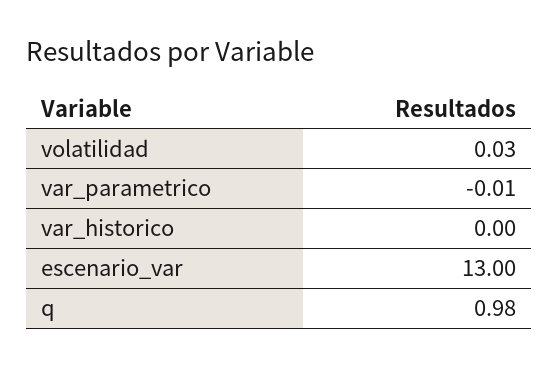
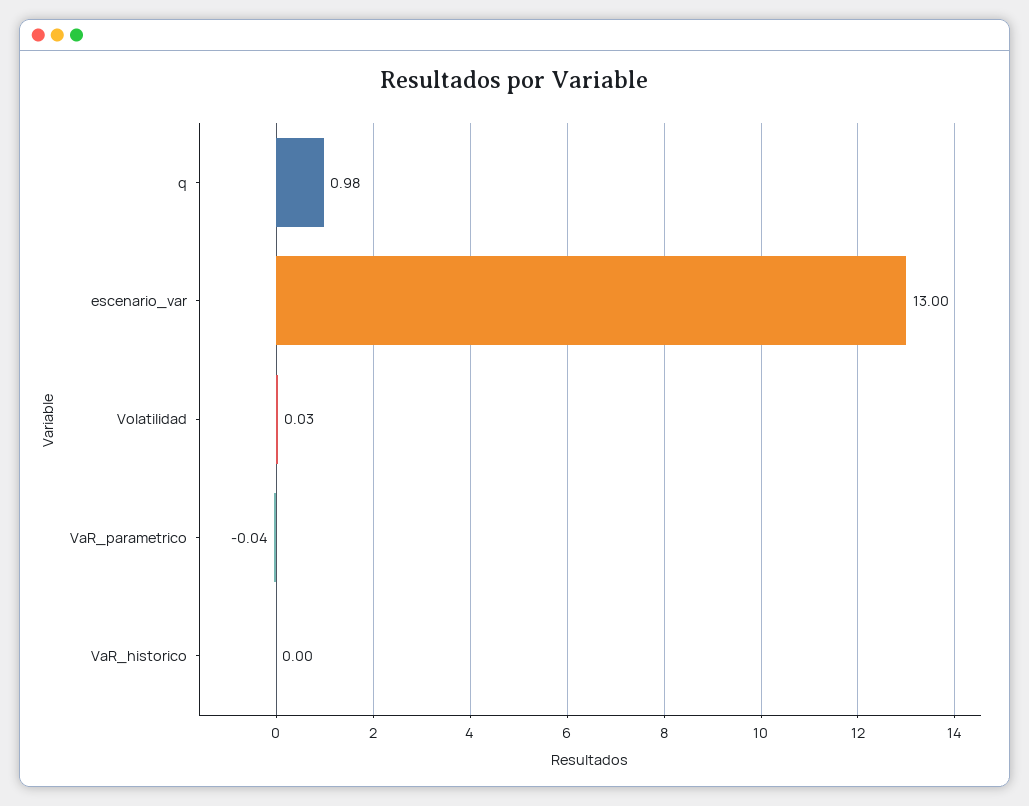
var_parametrico: -0.01 -> -0.04

